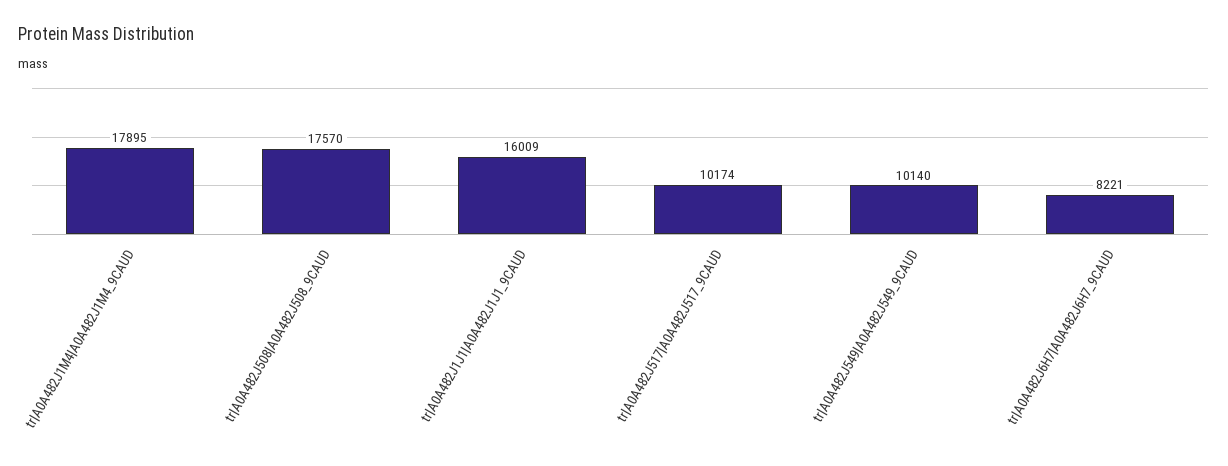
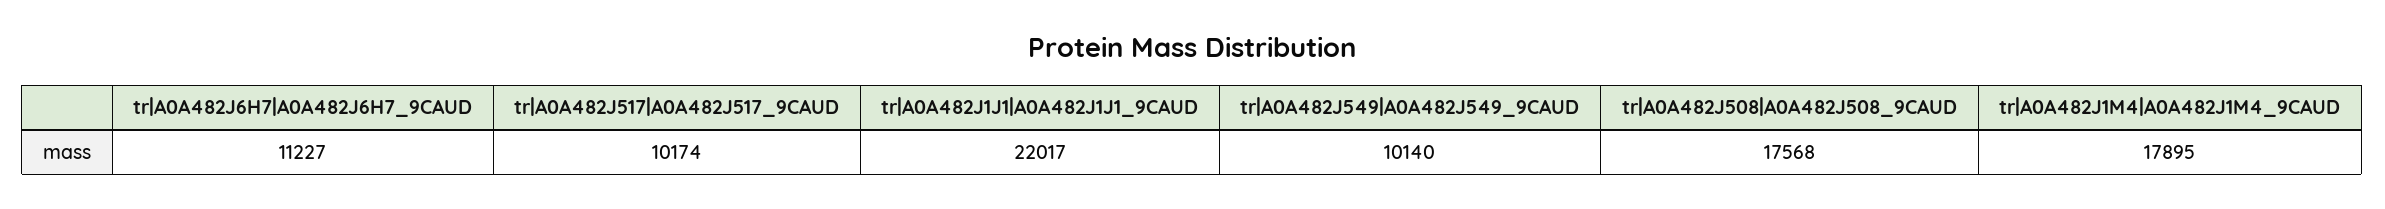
tr|A0A482J508|A0A482J508_9CAUD: 17570 -> 17568
tr|A0A482J1J1|A0A482J1J1_9CAUD: 16009 -> 22017
tr|A0A482J6H7|A0A482J6H7_9CAUD: 8221 -> 11227

